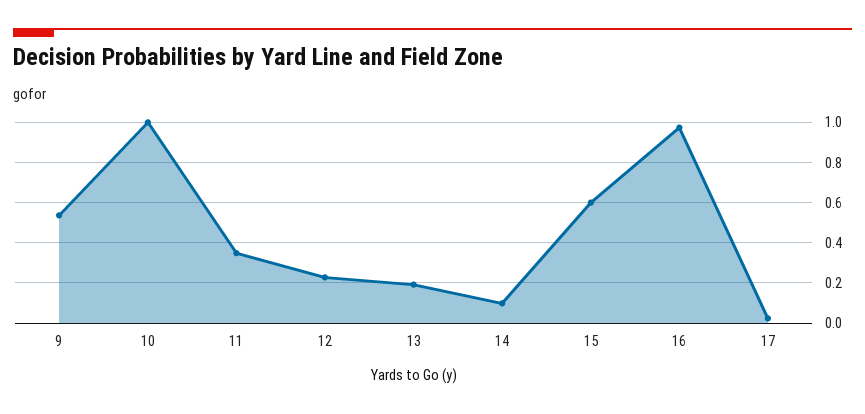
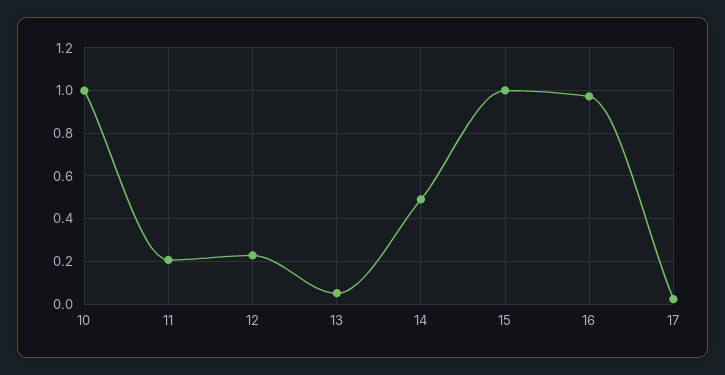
9: 0.55 -> none
11: 0.35 -> 0.2
13: 0.2 -> 0.05
14: 0.1 -> 0.5
15: 0.6 -> 1

